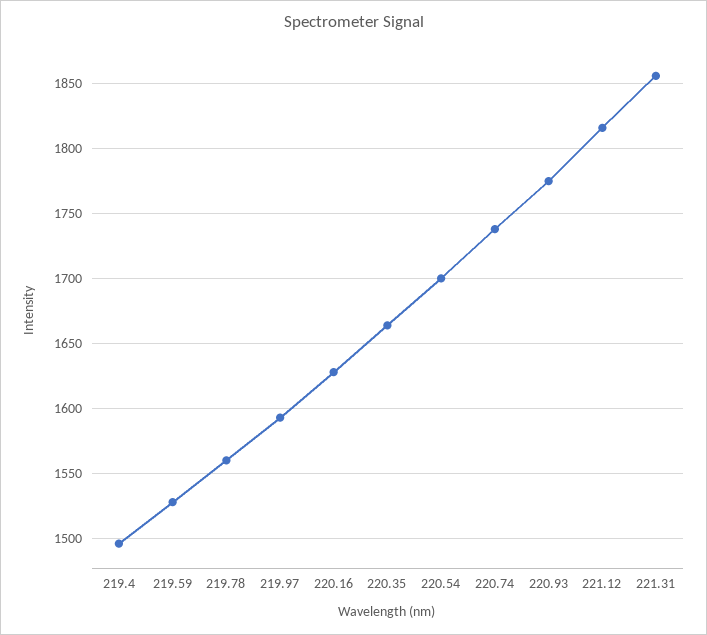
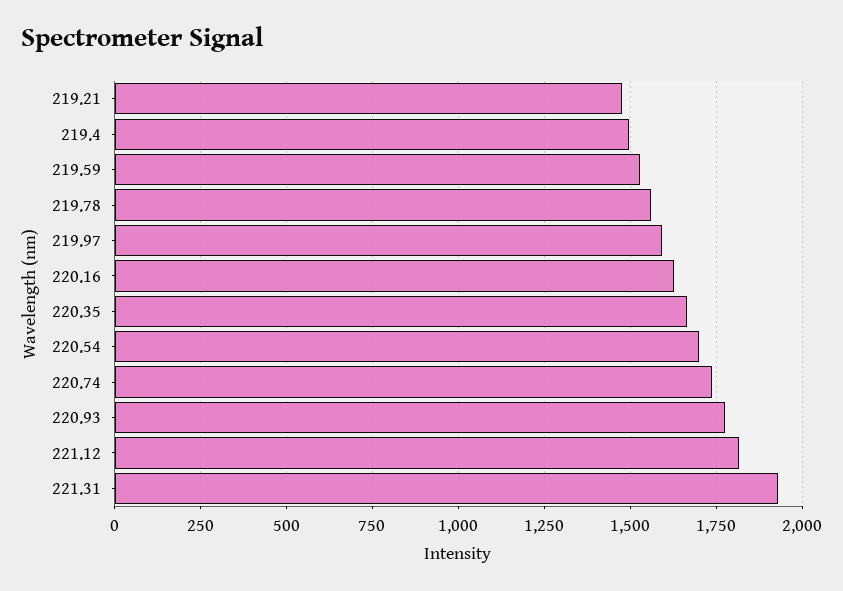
221.31: 1855 -> 1925
219.21: none -> 1475

